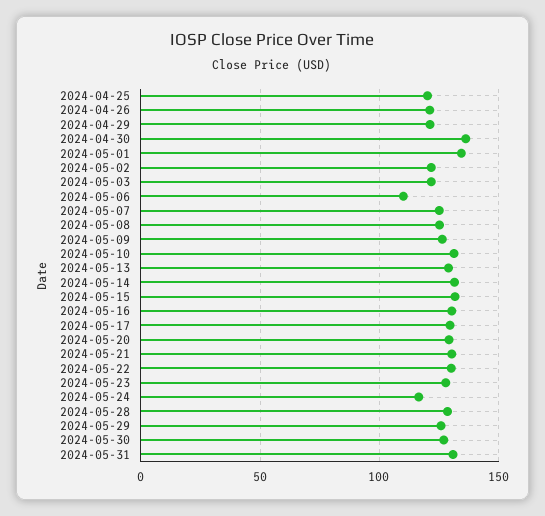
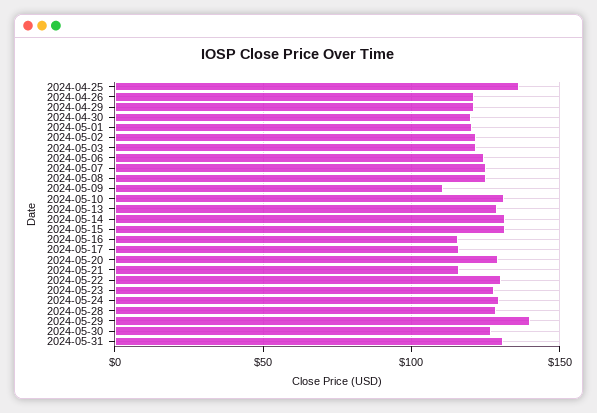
2024-04-25: 120 -> 135
2024-04-30: 135 -> 120
2024-05-01: 135 -> 120
2024-05-06: 110 -> 125
2024-05-09: 125 -> 110
2024-05-16: 130 -> 115
2024-05-17: 130 -> 115
2024-05-21: 130 -> 115
2024-05-24: 115 -> 130
2024-05-29: 125 -> 140

